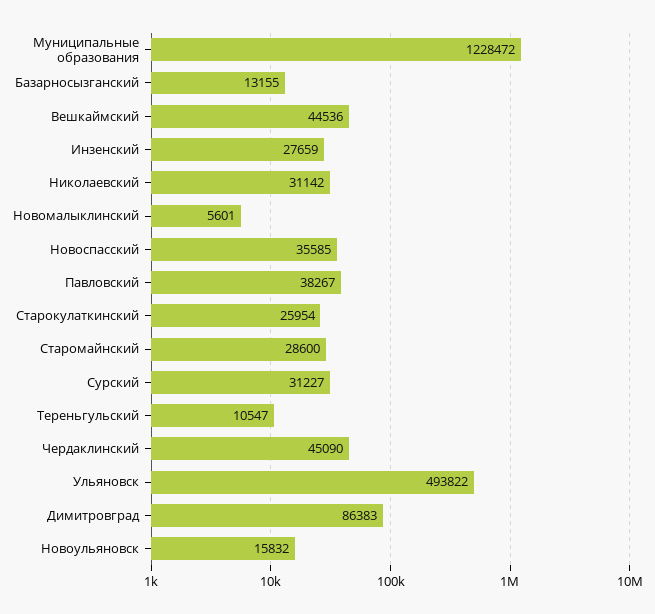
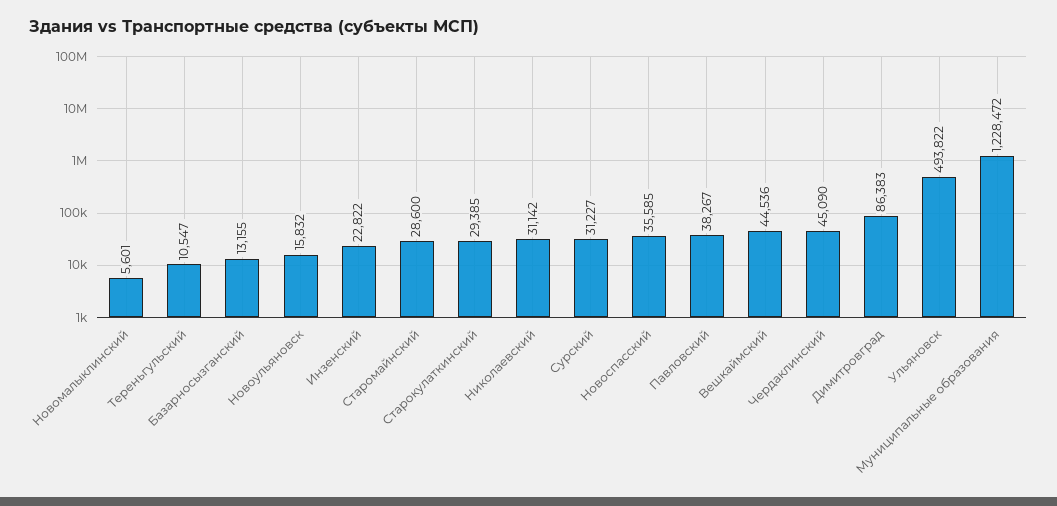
Инзенский: 27659 -> 22822
Старокулаткинский: 25954 -> 29385

